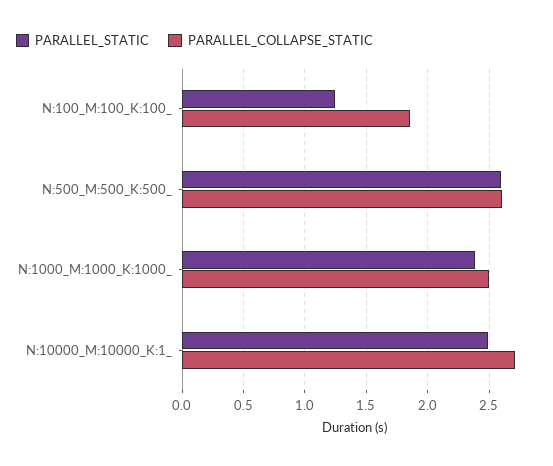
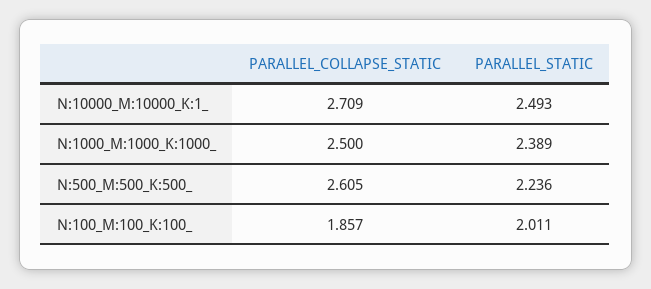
PARALLEL_STATIC, N:100_M:100_K:100_: 1.25 -> 2.011
PARALLEL_STATIC, N:500_M:500_K:500_: 2.6 -> 2.236

